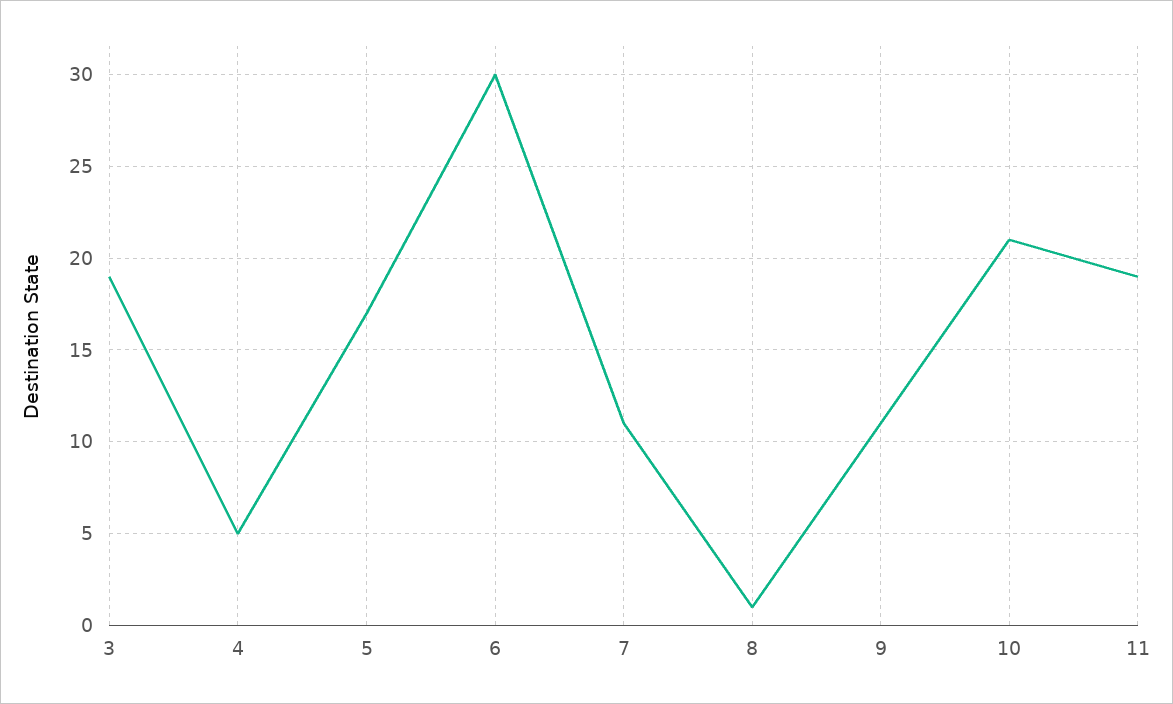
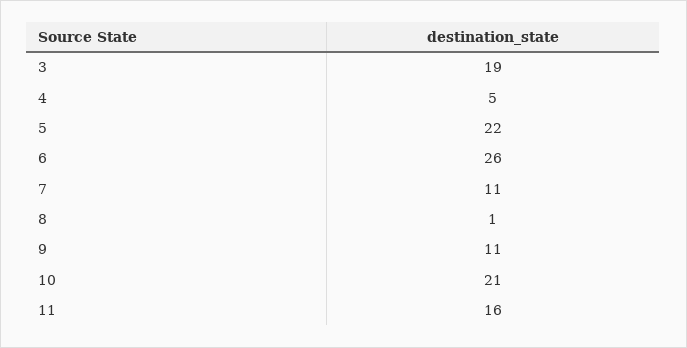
5: 17 -> 22
6: 30 -> 26
11: 19 -> 16

